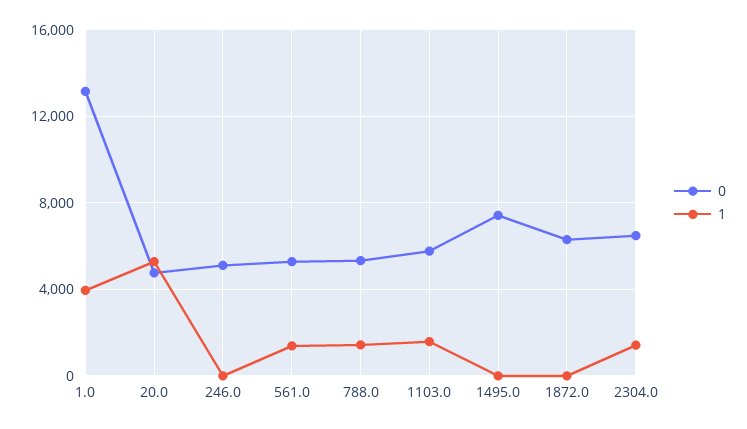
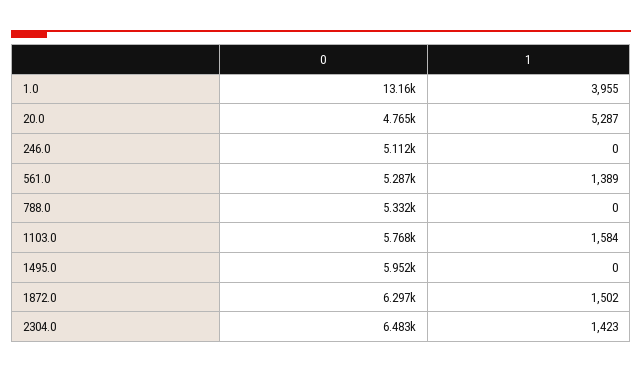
1, 788.0: 1500 -> 0
0, 1495.0: 7500 -> 5952
1, 1872.0: 0 -> 1502

